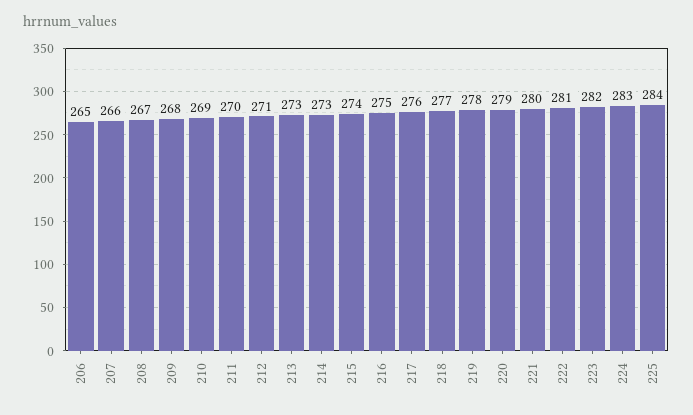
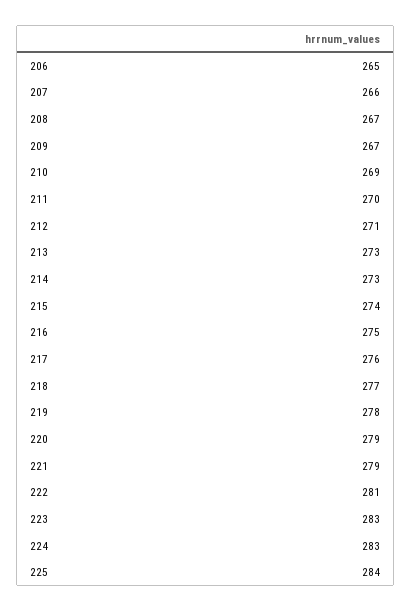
209: 268 -> 267
221: 280 -> 279
223: 282 -> 283

